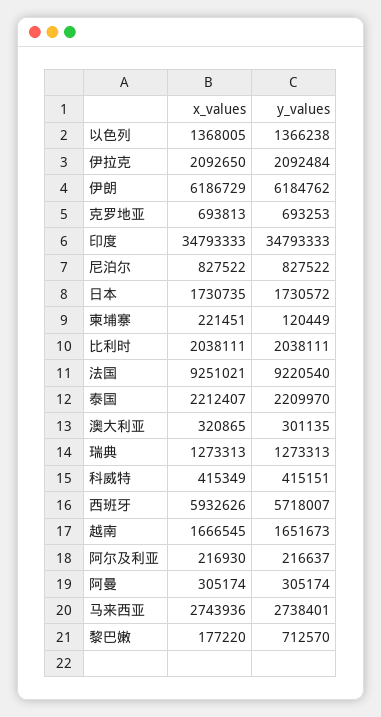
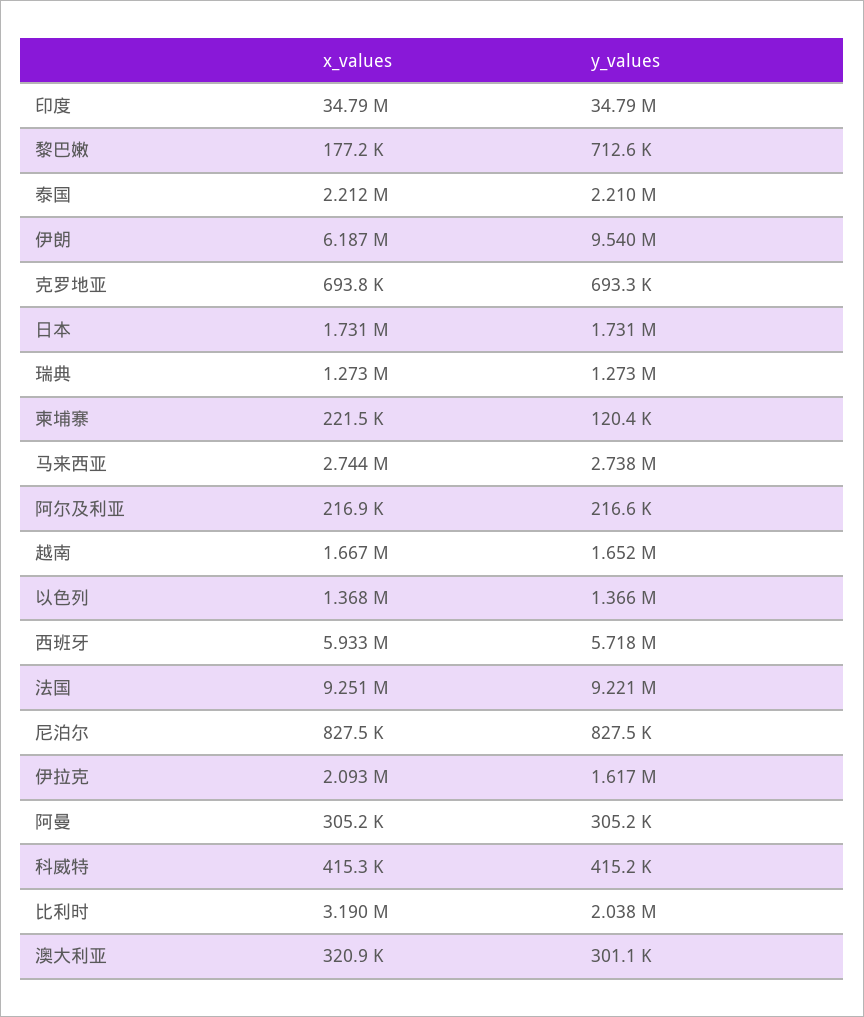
y_values, 伊拉克: 2092484 -> 1617000
y_values, 伊朗: 6184762 -> 9540000
x_values, 比利时: 2038111 -> 3190000

